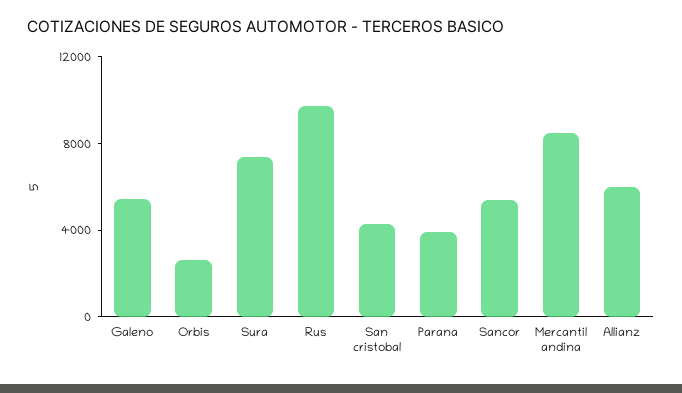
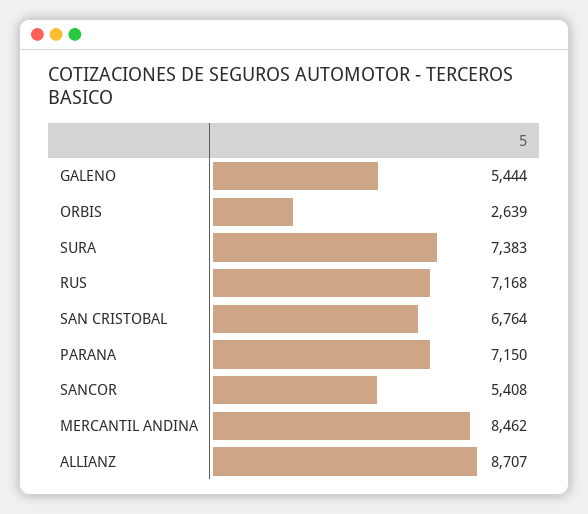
Rus: 10000 -> 7168
San cristobal: 4000 -> 6764
Parana: 4000 -> 7150
Allianz: 6000 -> 8707

